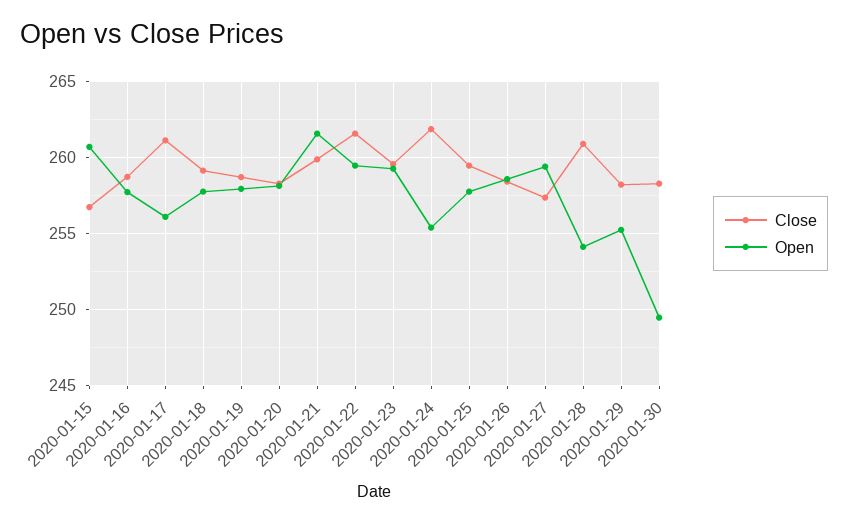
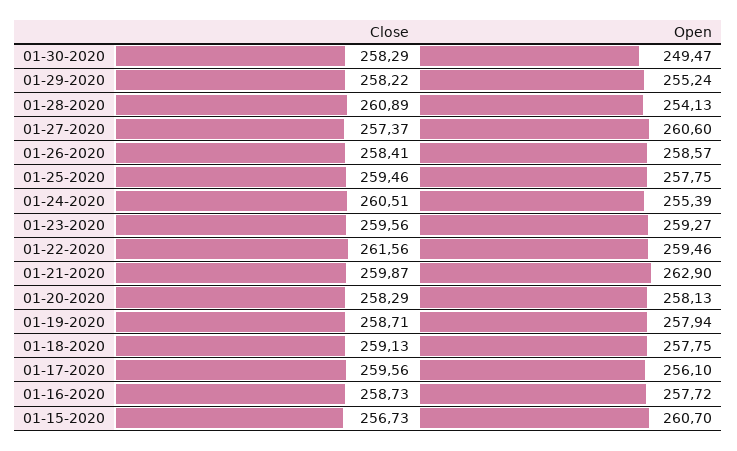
Close, 2020-01-17: 261 -> 259.56
Open, 2020-01-21: 261.5 -> 262.9
Close, 2020-01-24: 262 -> 260.51
Open, 2020-01-27: 259.5 -> 260.6

